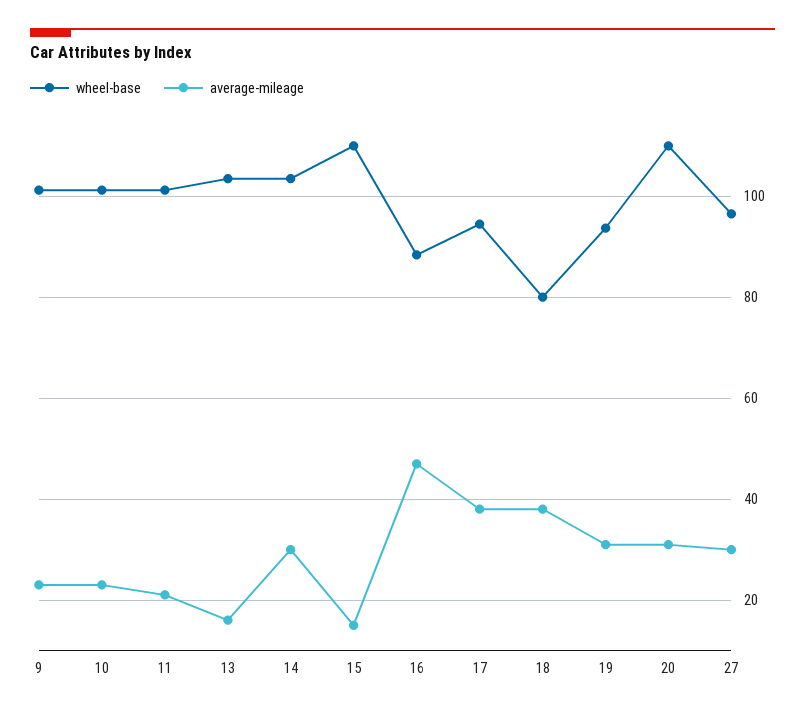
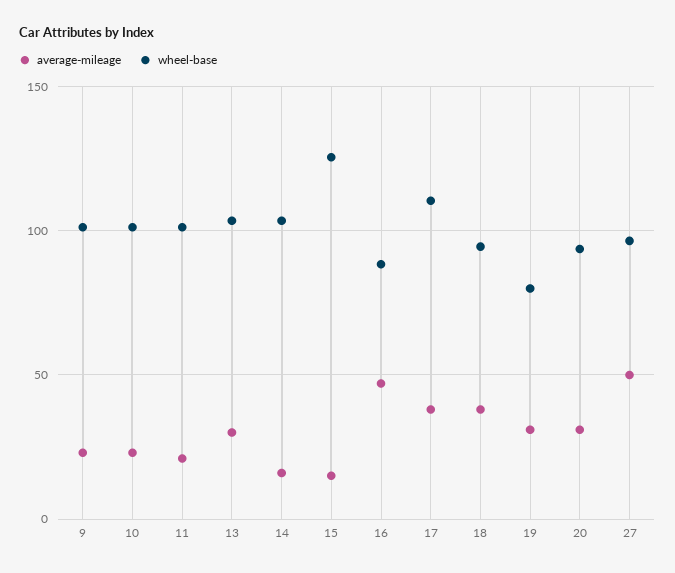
average-mileage, 13: 16 -> 30
average-mileage, 14: 30 -> 15
wheel-base, 15: 110 -> 125
wheel-base, 17: 94 -> 110
wheel-base, 18: 80 -> 95
wheel-base, 19: 94 -> 80
wheel-base, 20: 110 -> 95
average-mileage, 27: 30 -> 50

